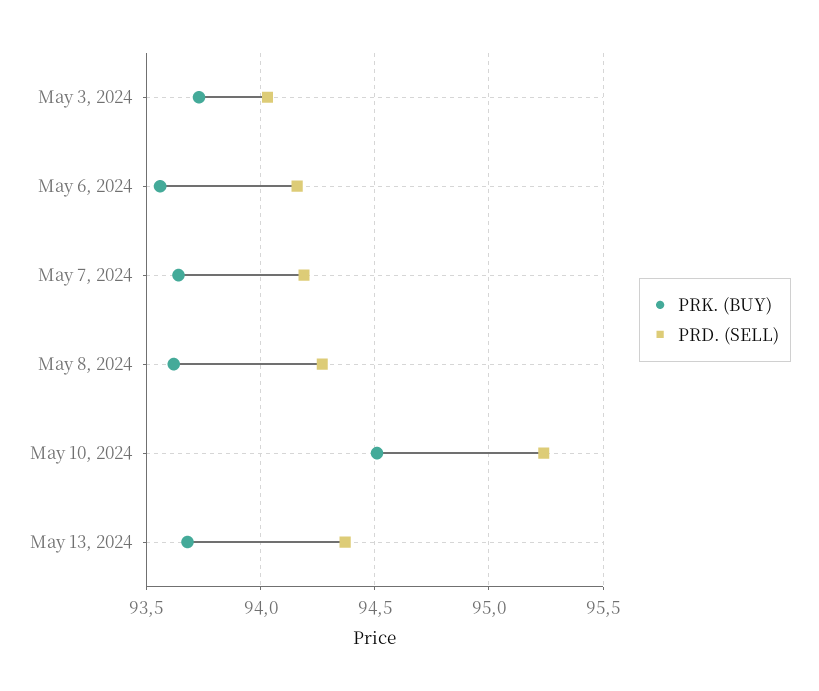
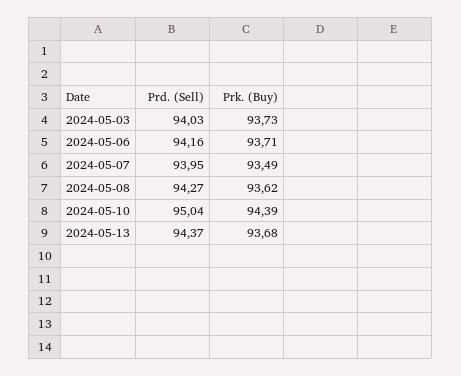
PRK. (BUY), May 6, 2024: 93.55 -> 93.71
PRK. (BUY), May 7, 2024: 93.65 -> 93.49
PRD. (SELL), May 7, 2024: 94.2 -> 93.95
PRK. (BUY), May 10, 2024: 94.5 -> 94.39
PRD. (SELL), May 10, 2024: 95.25 -> 95.04

